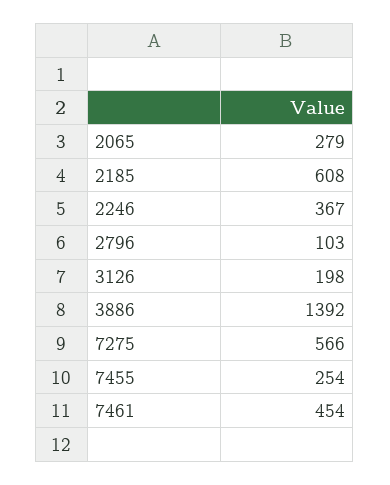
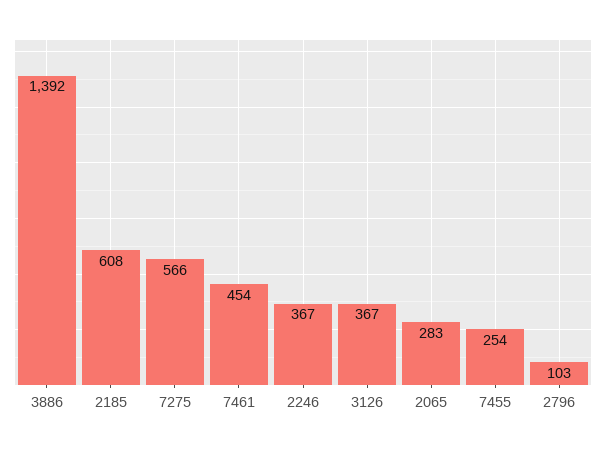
2065: 279 -> 283
3126: 198 -> 367

